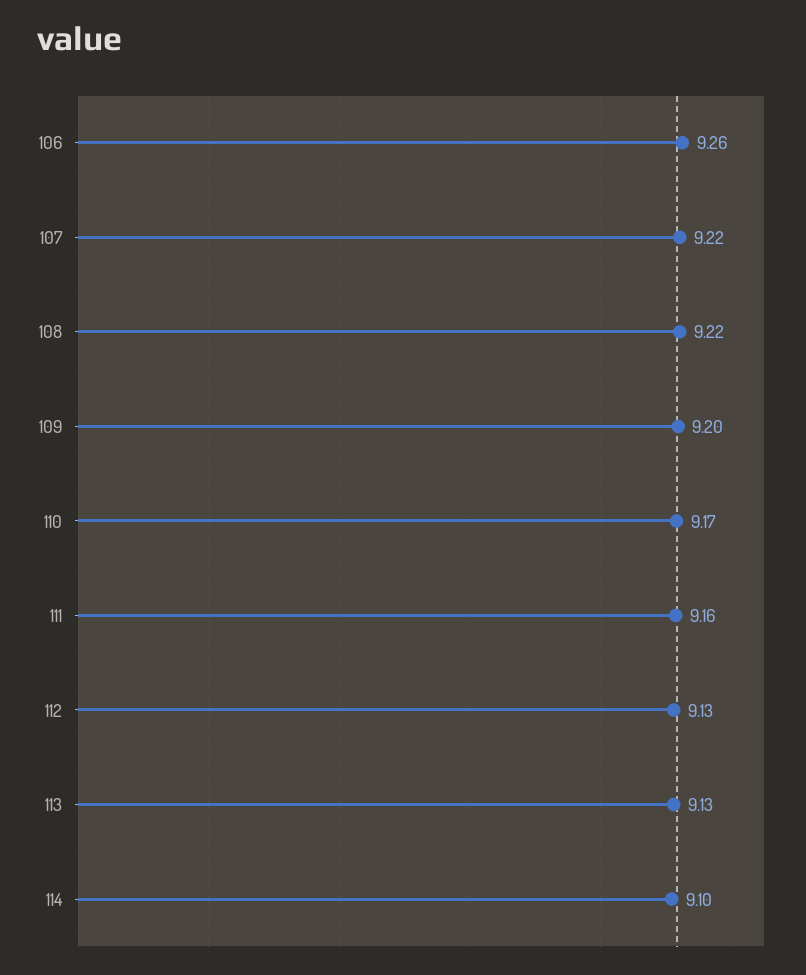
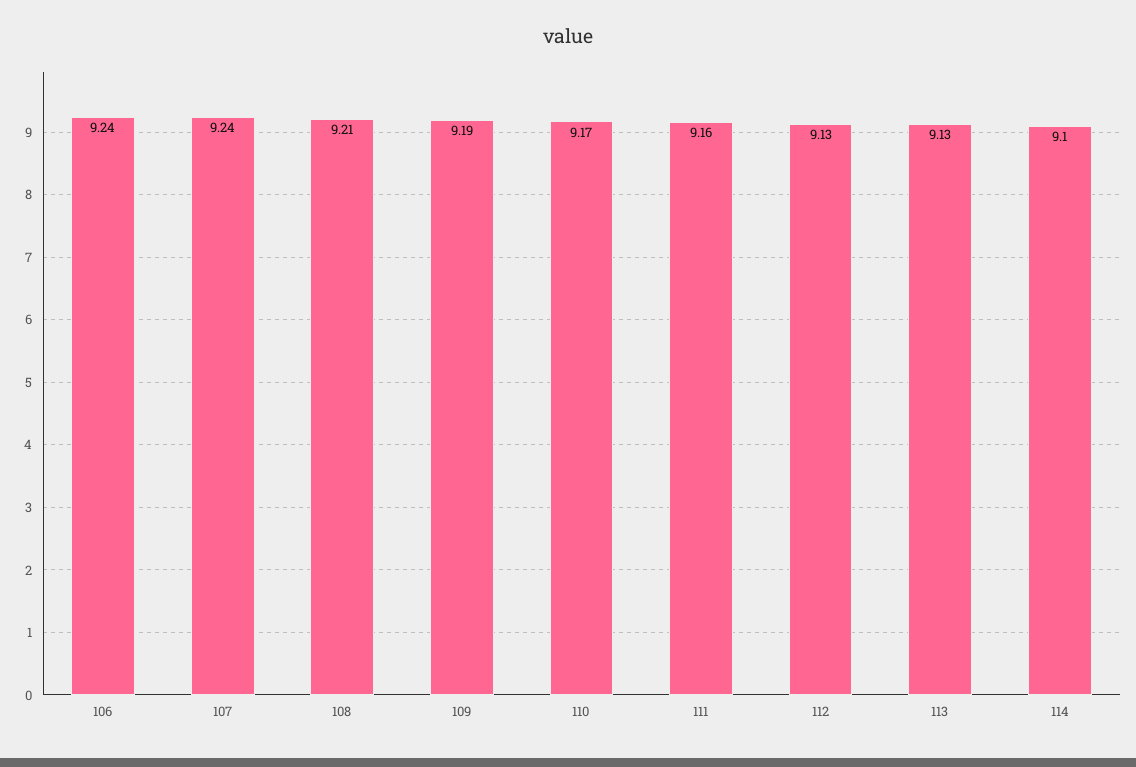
106: 9.26 -> 9.24
107: 9.22 -> 9.24
108: 9.22 -> 9.21
109: 9.2 -> 9.19

